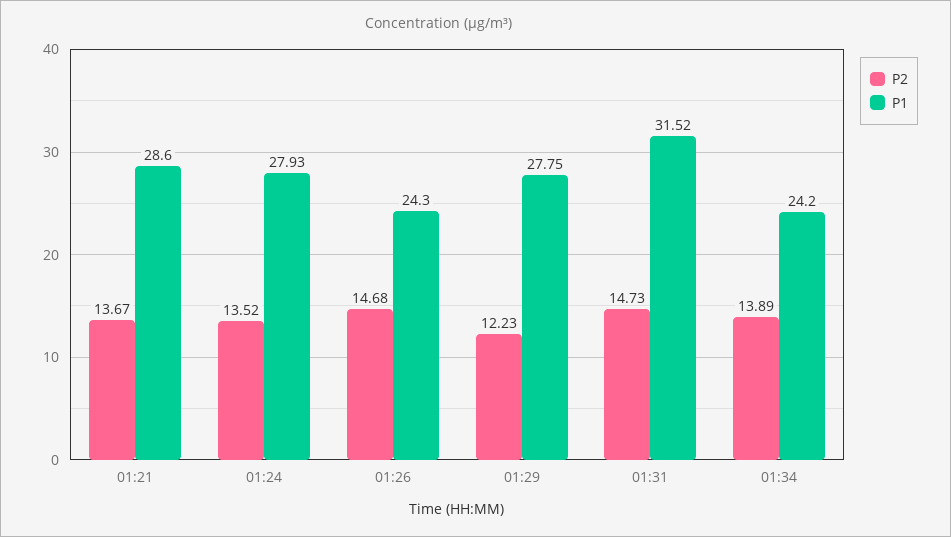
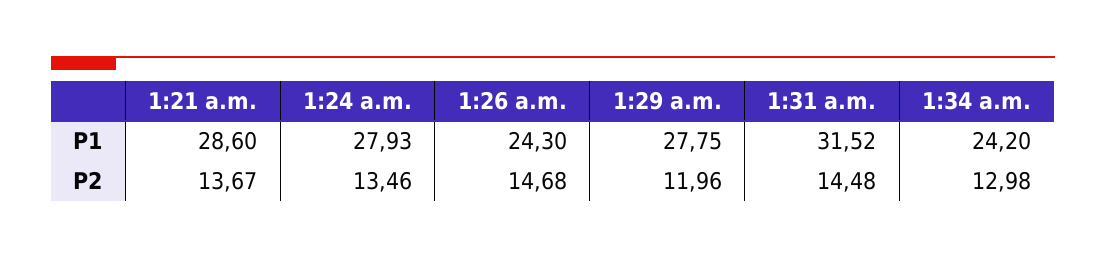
P2, 01:24: 13.52 -> 13.46
P2, 01:29: 12.23 -> 11.96
P2, 01:31: 14.73 -> 14.48
P2, 01:34: 13.89 -> 12.98

